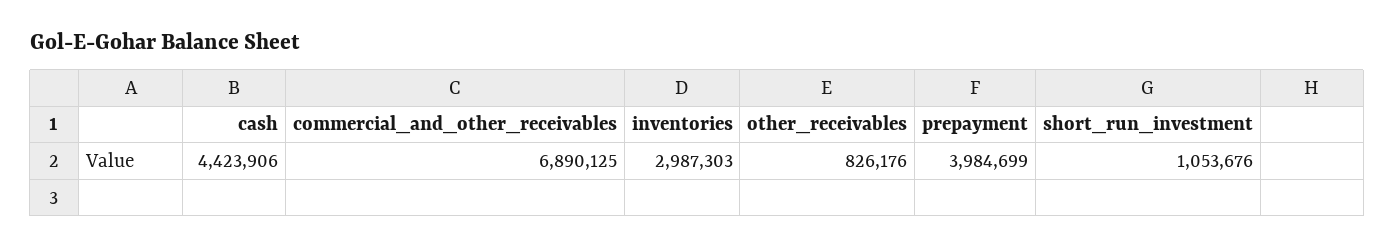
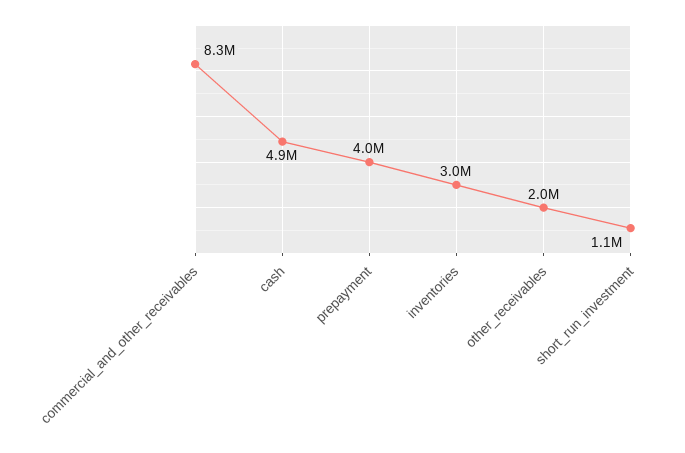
cash: 4423906 -> 4900000
commercial_and_other_receivables: 6890125 -> 8300000
other_receivables: 826176 -> 2000000

